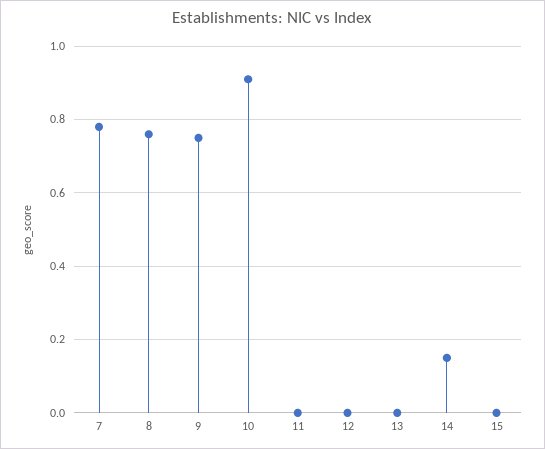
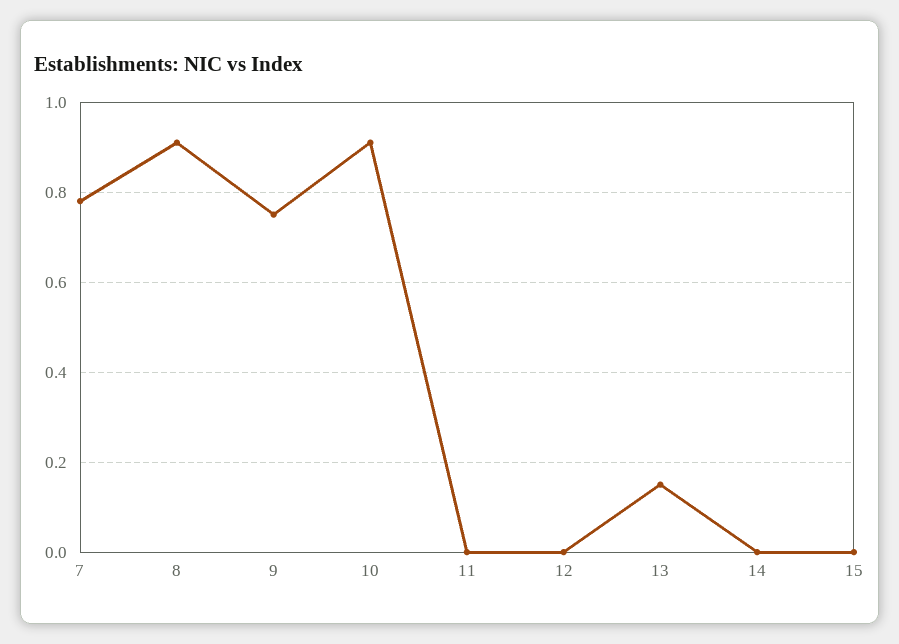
8: 0.75 -> 0.9
13: 0 -> 0.15
14: 0.15 -> 0

